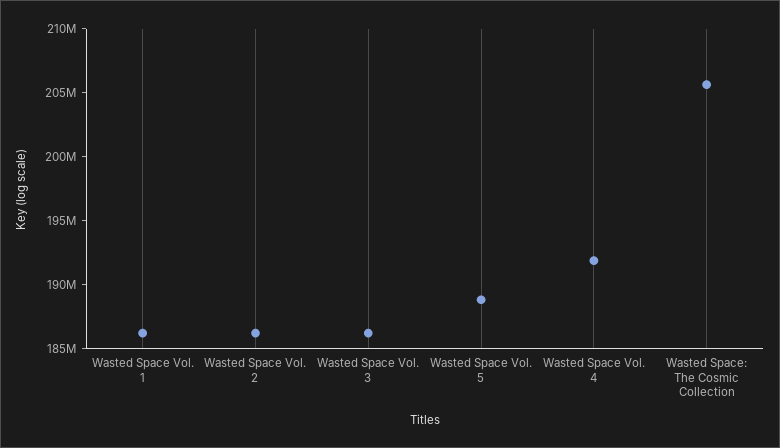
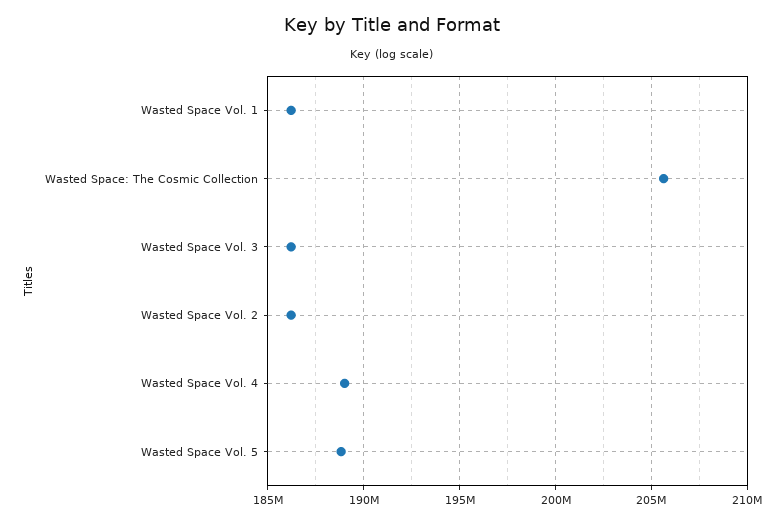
Wasted Space Vol. 4: 192000000 -> 189000000

